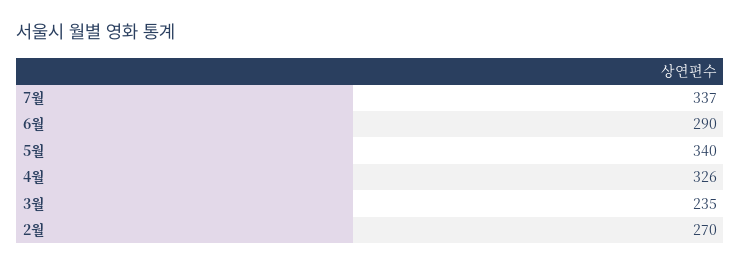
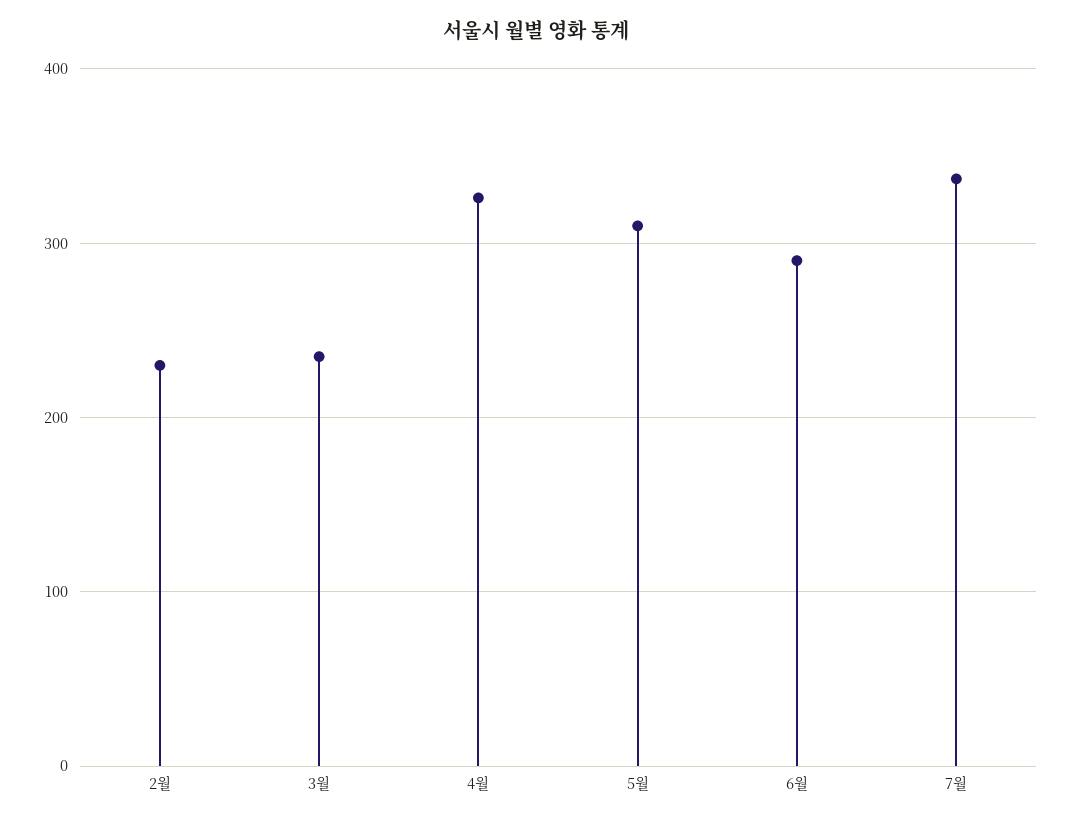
5월: 340 -> 310
2월: 270 -> 230

